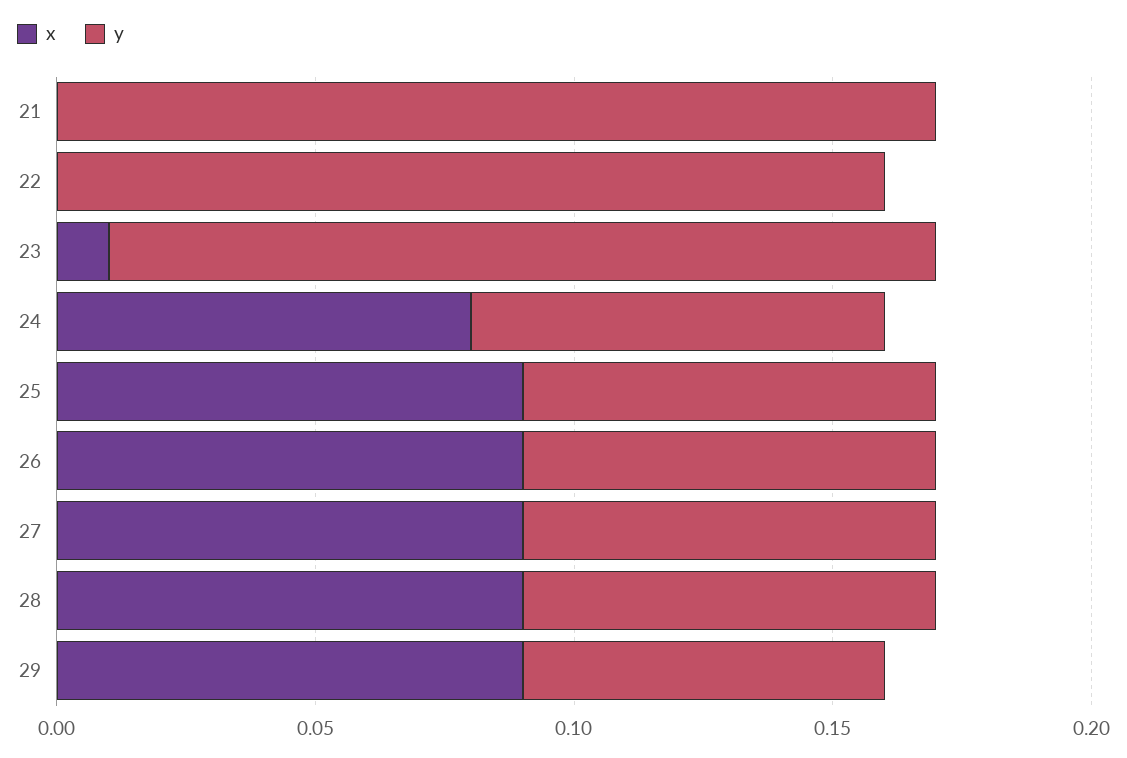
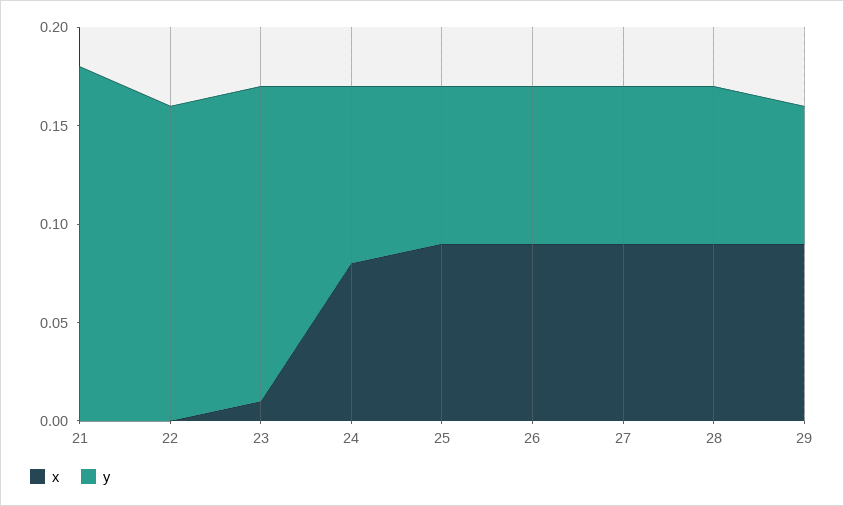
y, 21: 0.17 -> 0.18
y, 24: 0.08 -> 0.09

